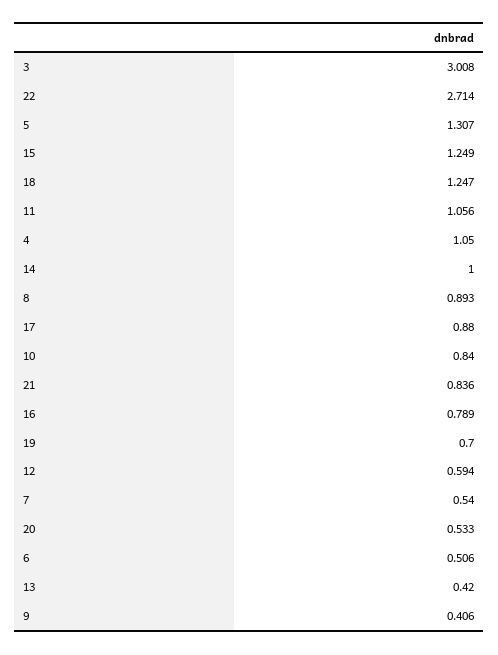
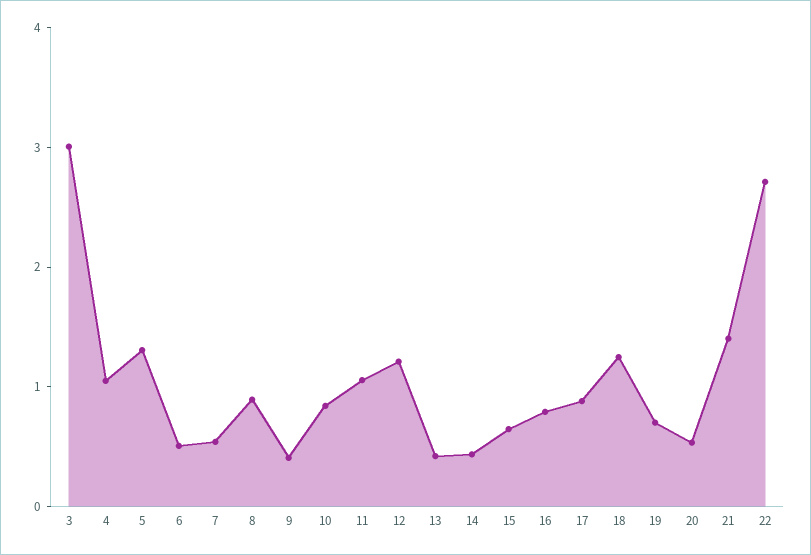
15: 1.249 -> 0.6
14: 1 -> 0.4
21: 0.836 -> 1.4
12: 0.594 -> 1.2

